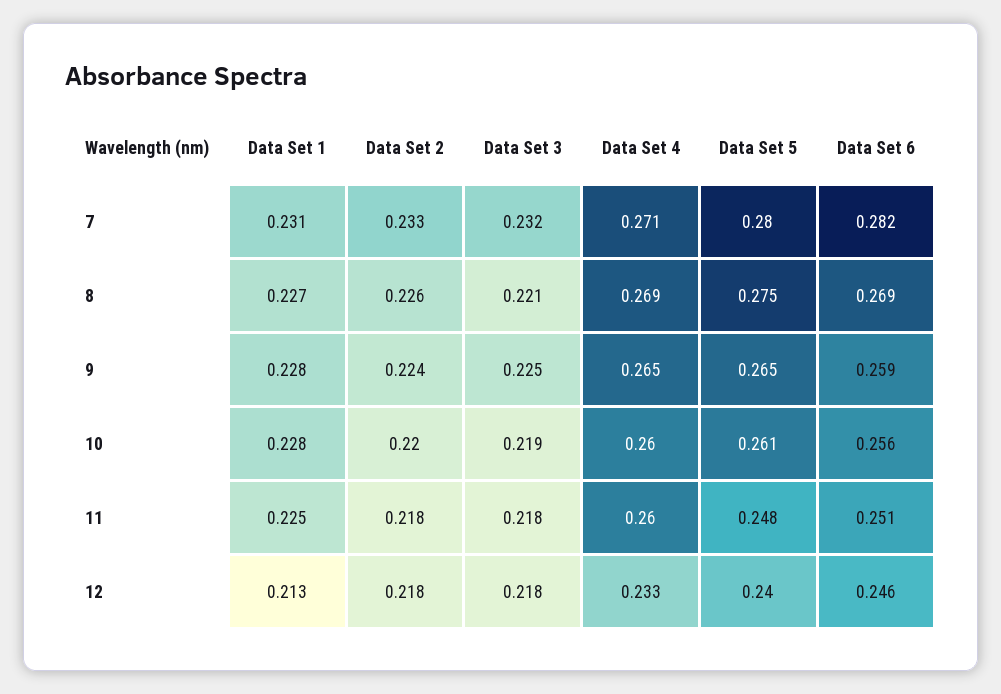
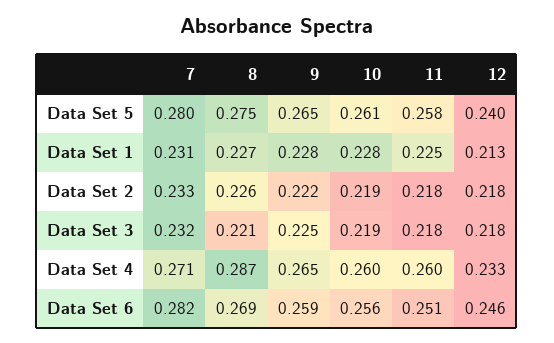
Data Set 4, 8: 0.269 -> 0.287
Data Set 2, 9: 0.224 -> 0.222
Data Set 2, 10: 0.22 -> 0.219
Data Set 5, 11: 0.248 -> 0.258

